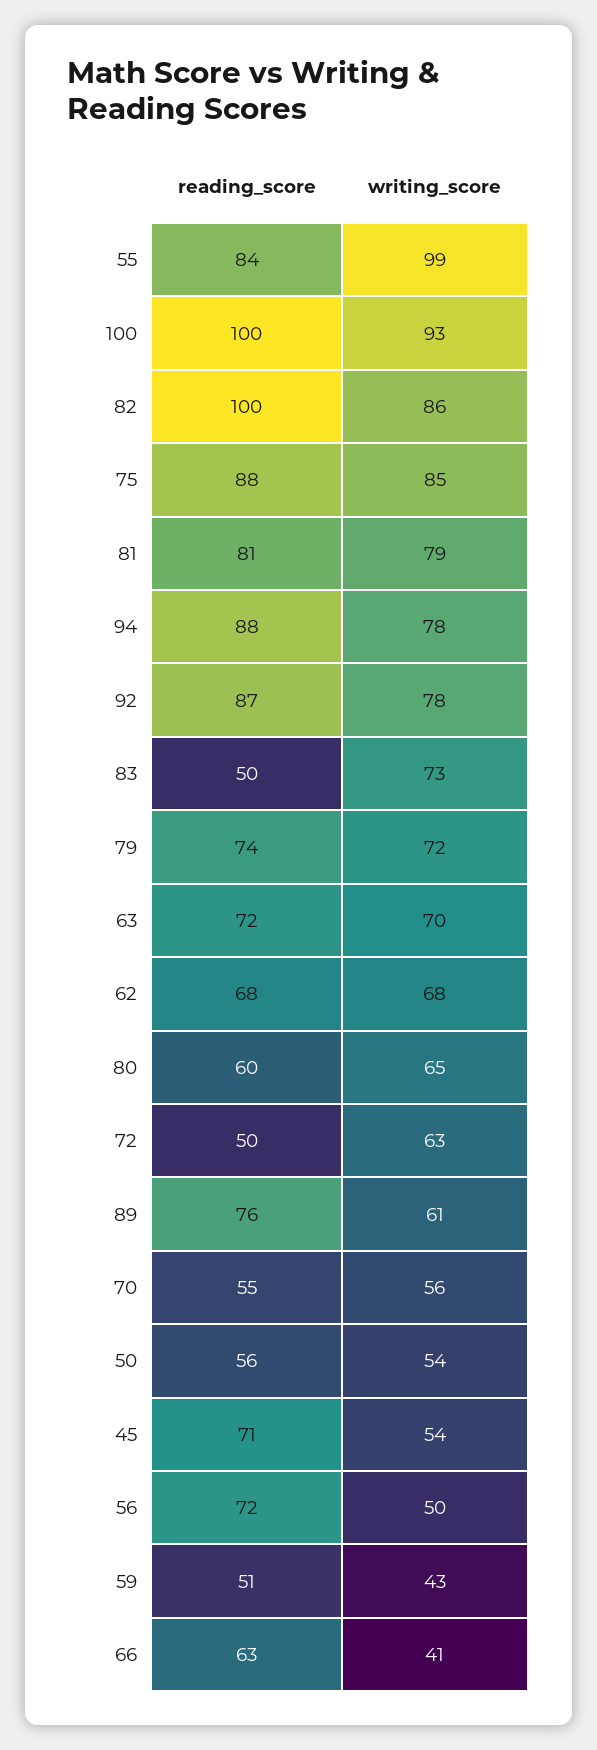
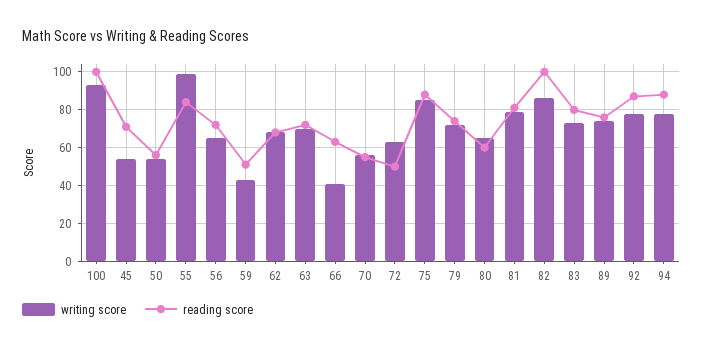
reading_score, 83: 50 -> 80
writing_score, 89: 61 -> 75
writing_score, 56: 50 -> 65

